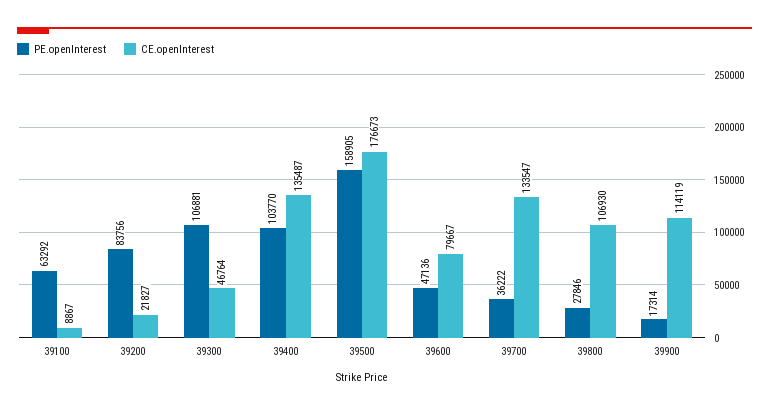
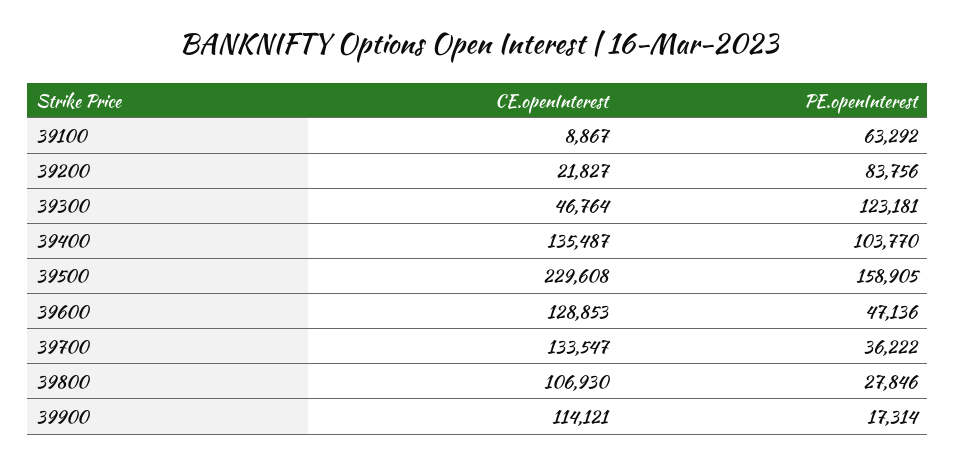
PE.openInterest, 39300: 106881 -> 123181
CE.openInterest, 39500: 176673 -> 229608
CE.openInterest, 39600: 79667 -> 128853
CE.openInterest, 39900: 114119 -> 114121

